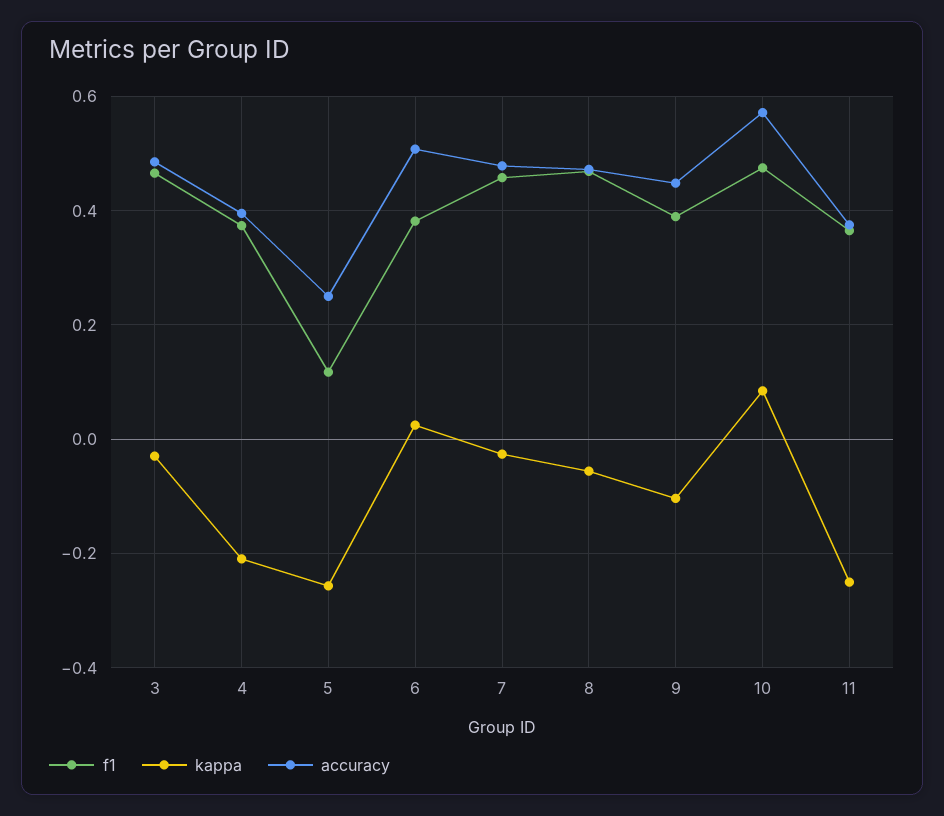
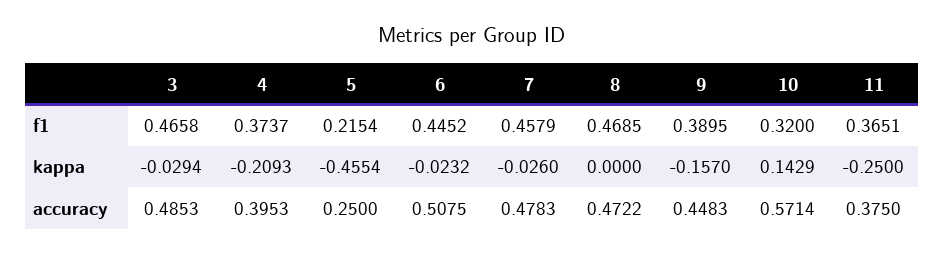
f1, 5: 0.12 -> 0.2154
kappa, 5: -0.26 -> -0.4554
f1, 6: 0.38 -> 0.4452
kappa, 6: 0.02 -> -0.0232
kappa, 8: -0.06 -> 0
kappa, 9: -0.1 -> -0.157
f1, 10: 0.48 -> 0.32
kappa, 10: 0.08 -> 0.1429

